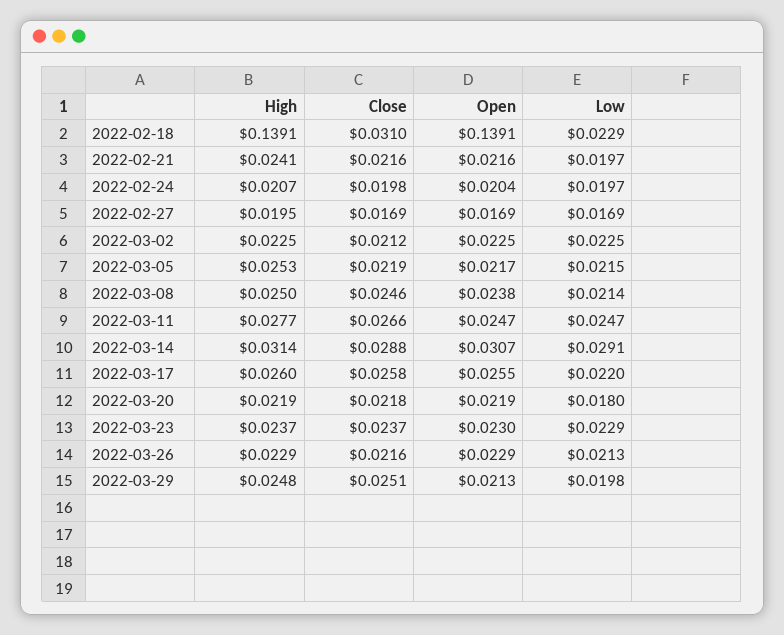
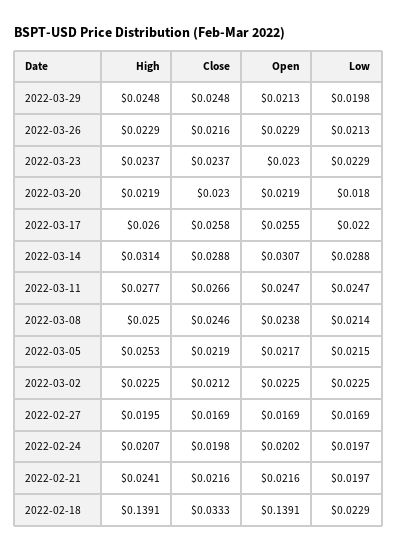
Close, 2022-02-18: 0.031 -> 0.0333
Open, 2022-02-24: 0.0204 -> 0.0202
Low, 2022-03-14: 0.0291 -> 0.0288
Close, 2022-03-20: 0.0218 -> 0.023
Close, 2022-03-29: 0.0251 -> 0.0248

